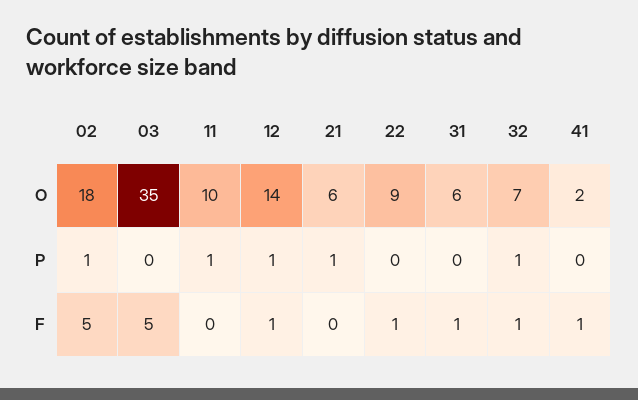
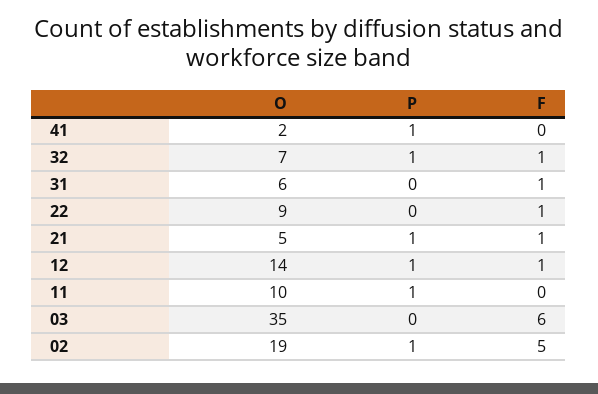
02, O: 18 -> 19
21, O: 6 -> 5
41, P: 0 -> 1
03, F: 5 -> 6
21, F: 0 -> 1
41, F: 1 -> 0

